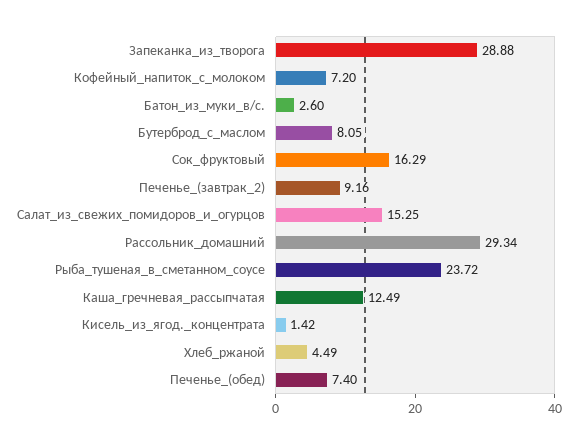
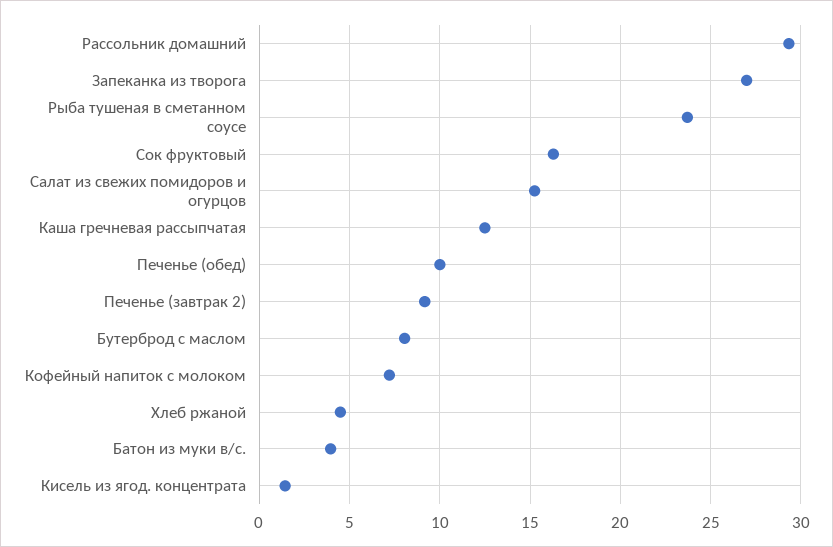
Запеканка_из_творога: 28.88 -> 27
Батон_из_муки_в/с.: 2.6 -> 4
Печенье_(обед): 7.4 -> 10

